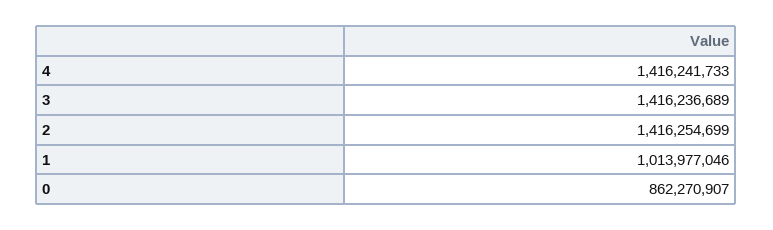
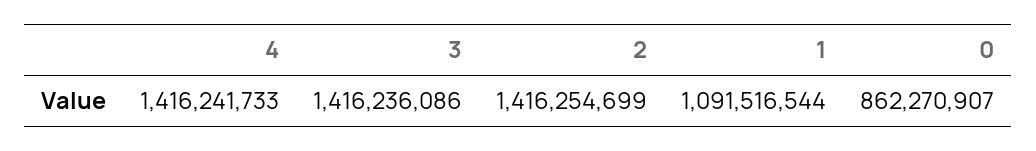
3: 1416236689 -> 1416236086
1: 1013977046 -> 1091516544

